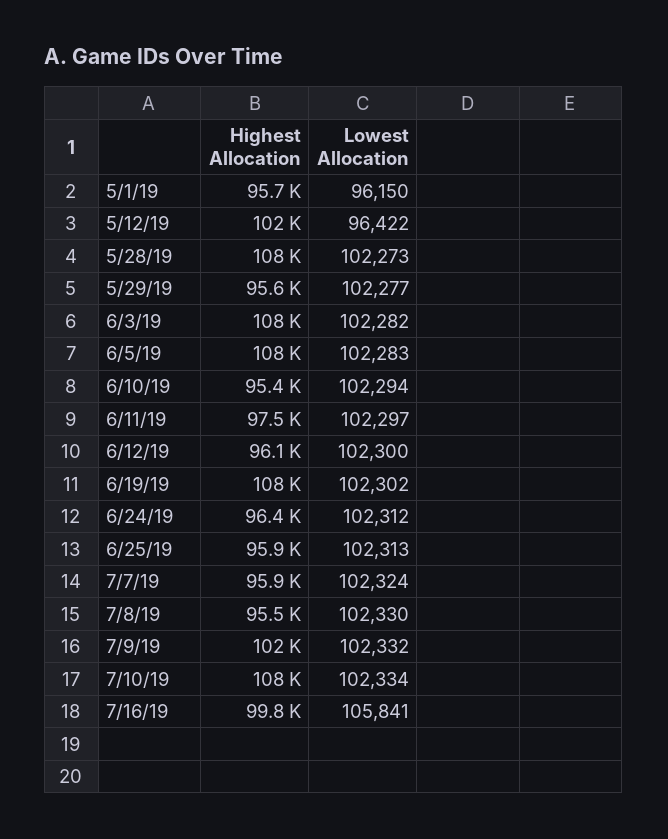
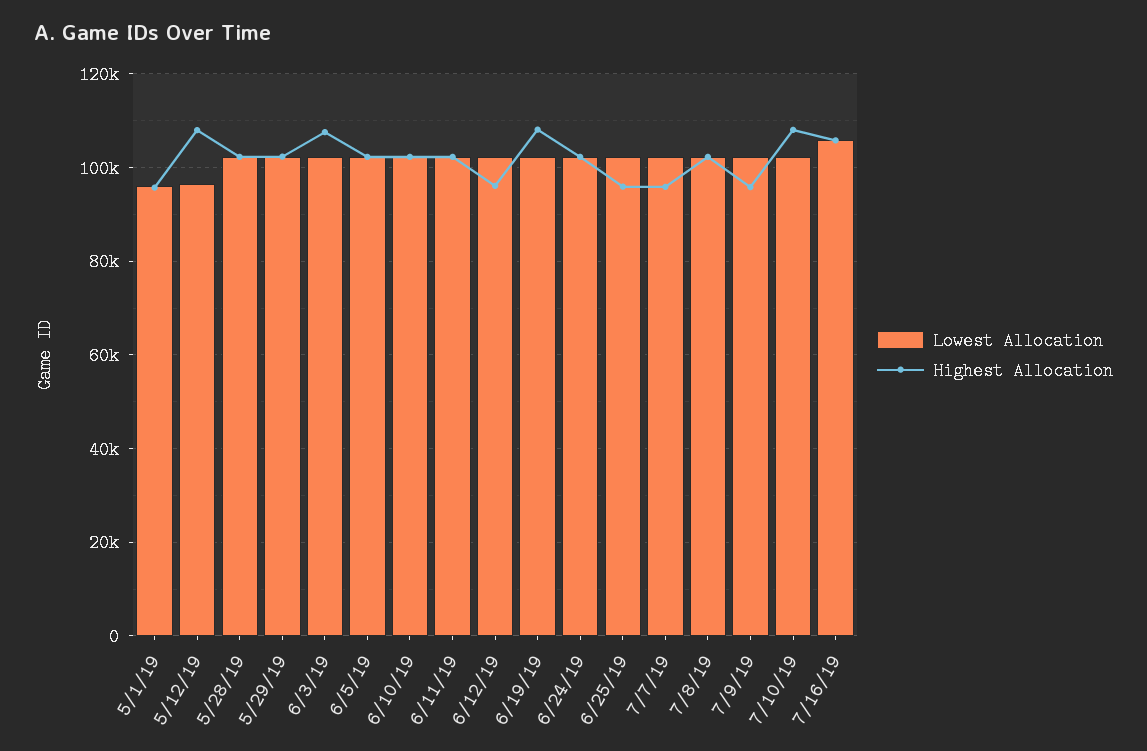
Highest Allocation, 5/12/19: 102000 -> 108000
Highest Allocation, 5/28/19: 108000 -> 102000
Highest Allocation, 5/29/19: 95600 -> 102000
Highest Allocation, 6/5/19: 108000 -> 102000
Highest Allocation, 6/10/19: 95400 -> 102000
Highest Allocation, 6/11/19: 97500 -> 102000
Highest Allocation, 6/24/19: 96400 -> 102000
Highest Allocation, 7/8/19: 95500 -> 102000
Highest Allocation, 7/9/19: 102000 -> 96000
Highest Allocation, 7/16/19: 99800 -> 106000

